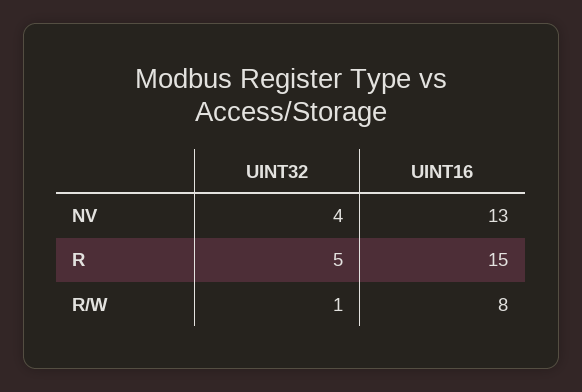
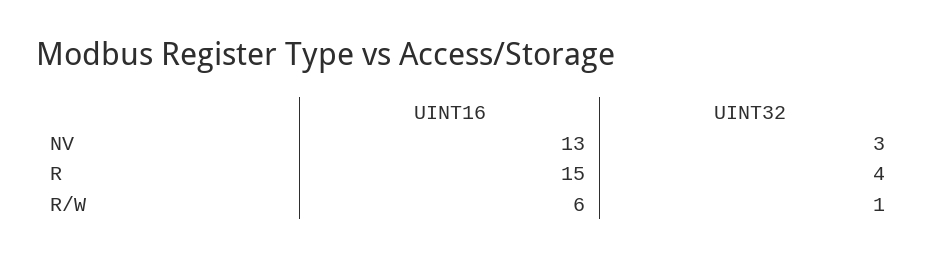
UINT32, NV: 4 -> 3
UINT32, R: 5 -> 4
UINT16, R/W: 8 -> 6

